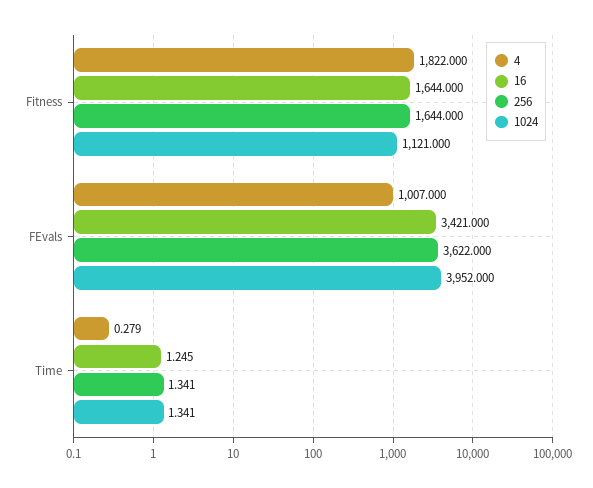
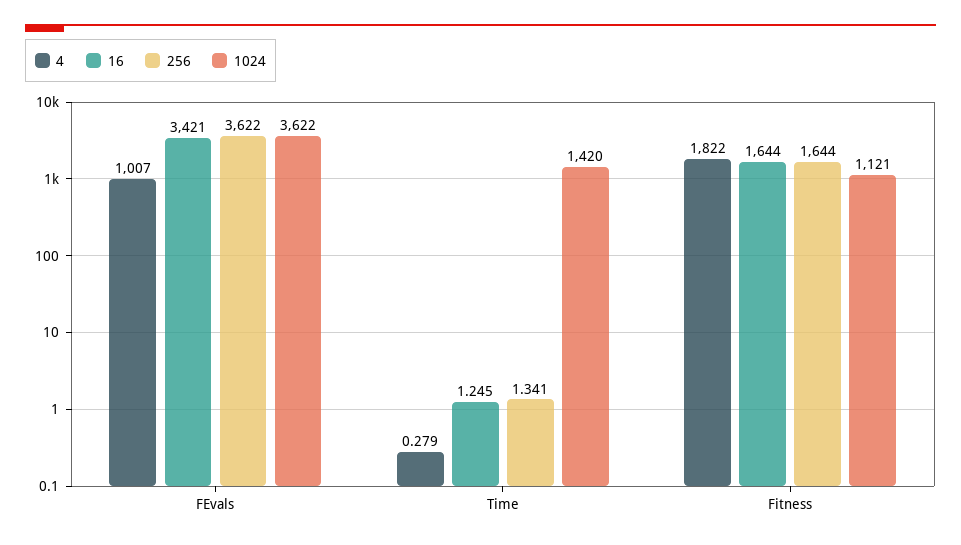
1024, FEvals: 3952 -> 3622
1024, Time: 1.341 -> 1420

